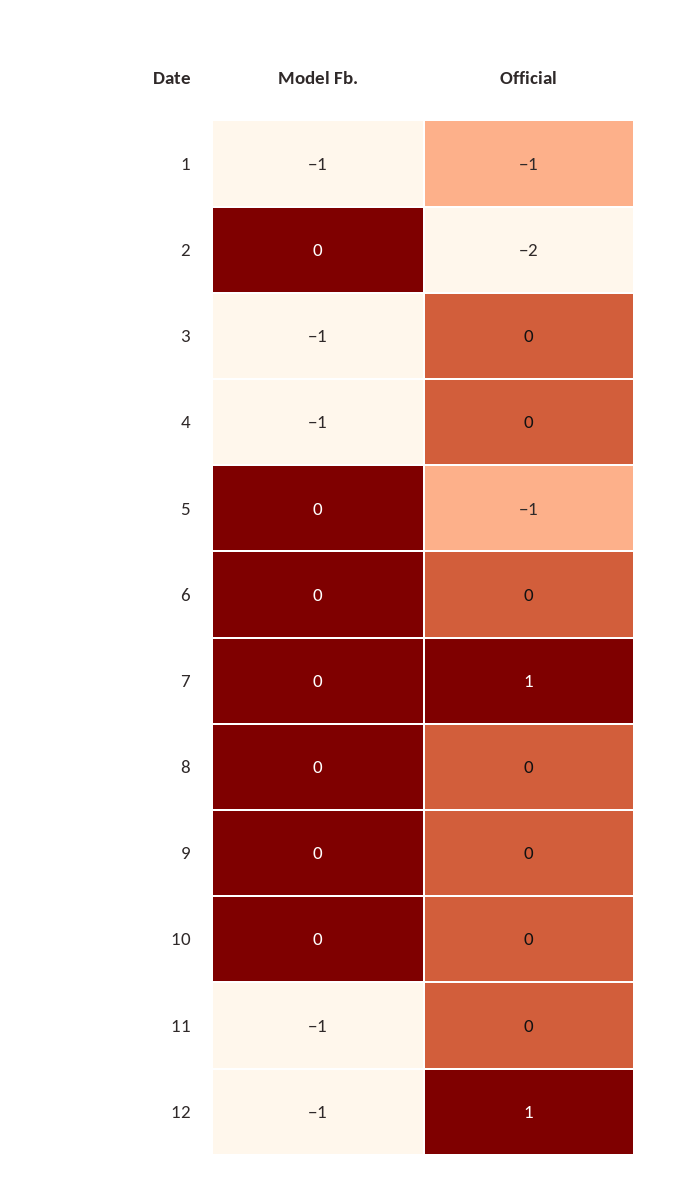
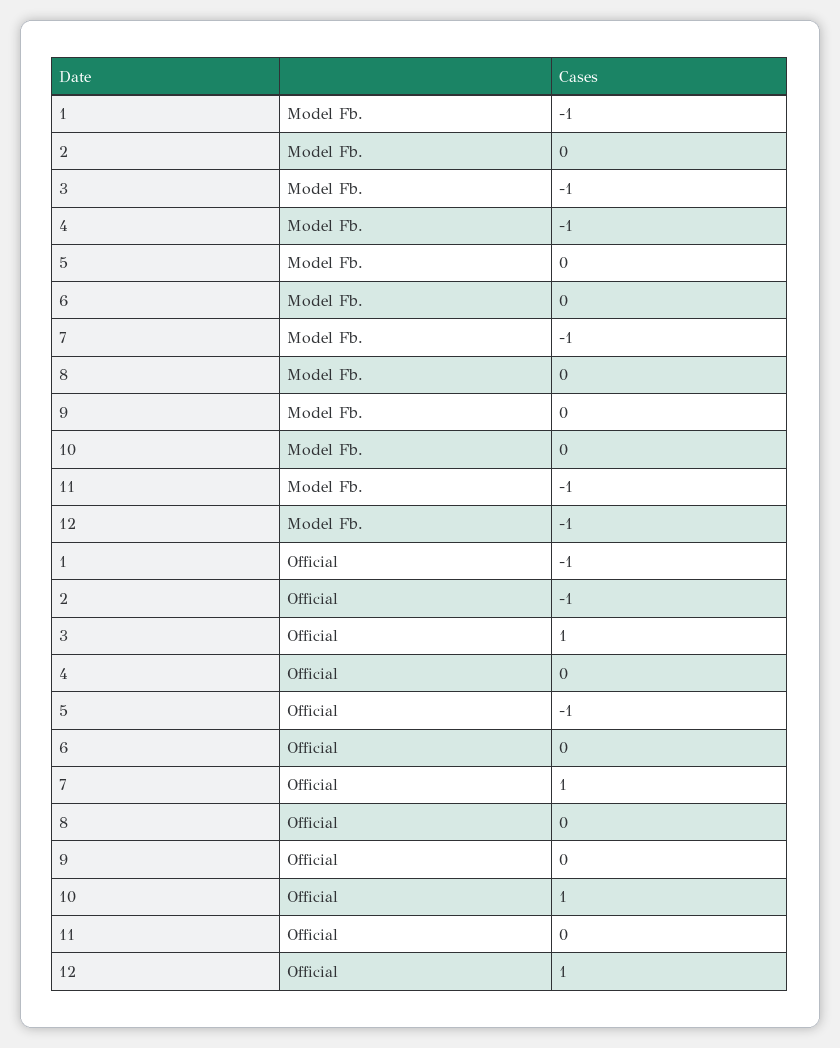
Official, 2: -2 -> -1
Official, 3: 0 -> 1
Model Fb., 7: 0 -> -1
Official, 10: 0 -> 1

